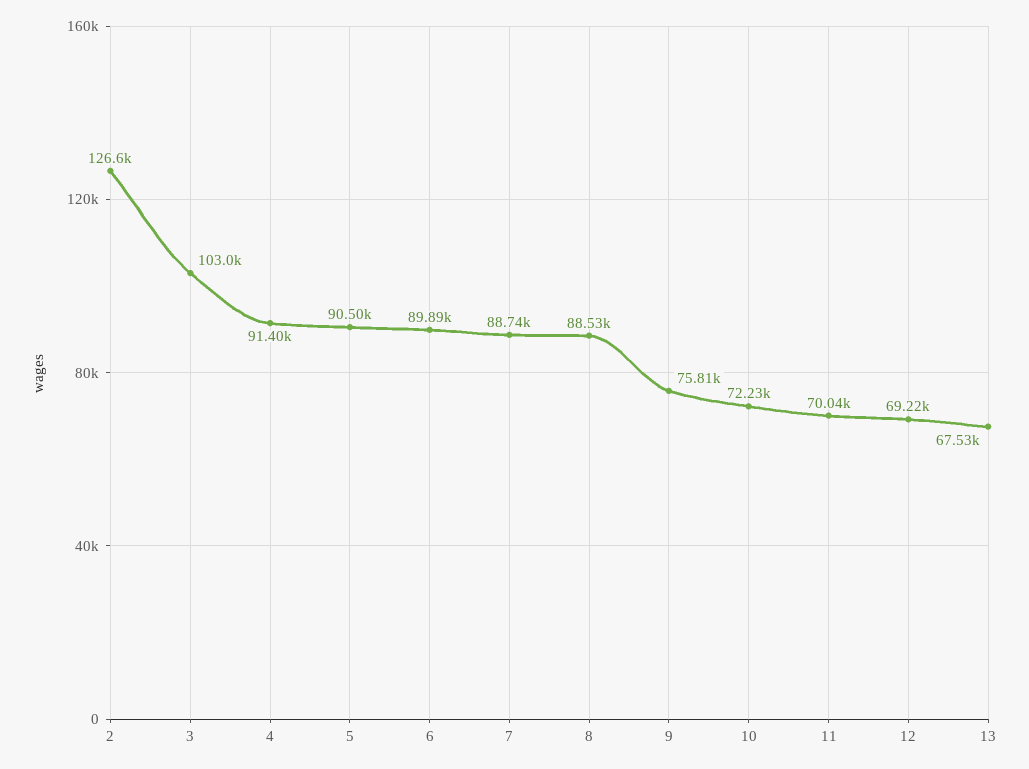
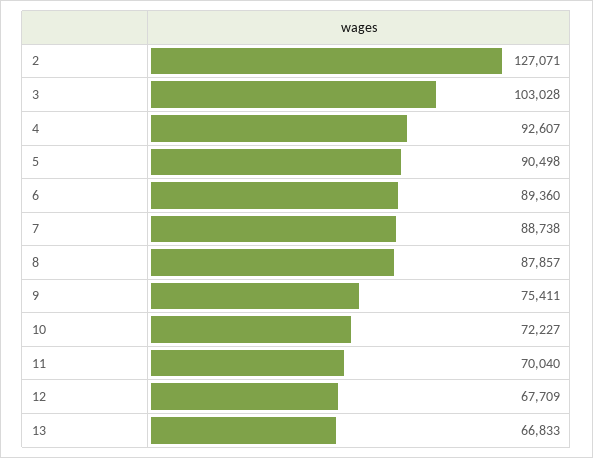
2: 126600 -> 127071
4: 91400 -> 92607
6: 89890 -> 89360
8: 88530 -> 87857
9: 75810 -> 75411
12: 69220 -> 67709
13: 67530 -> 66833

